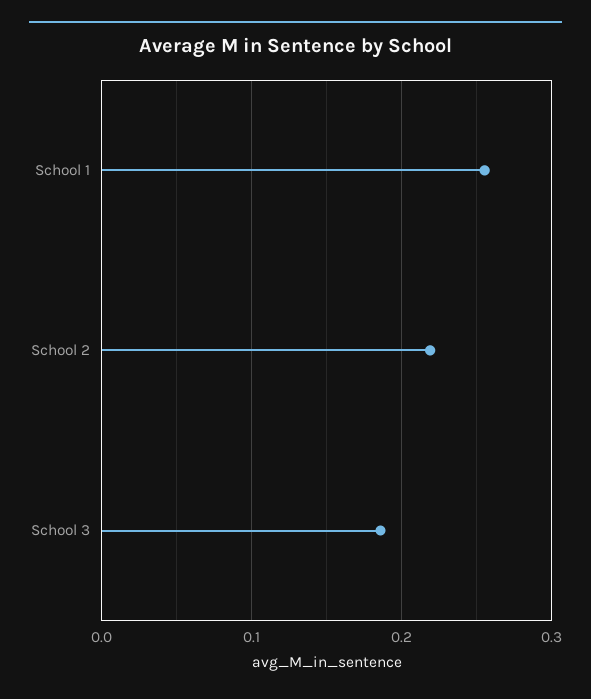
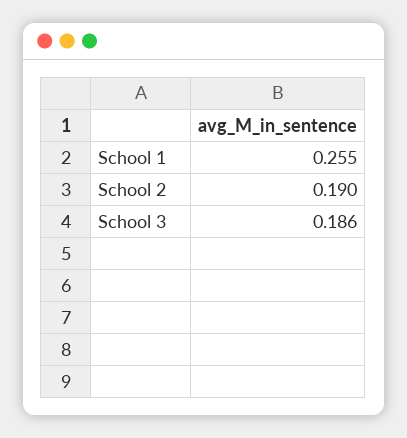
School 2: 0.22 -> 0.19

